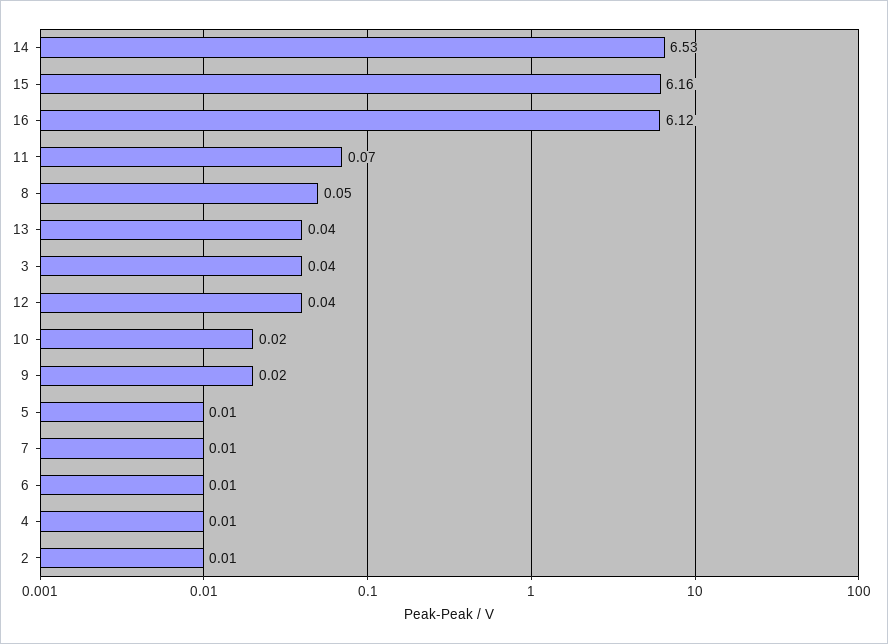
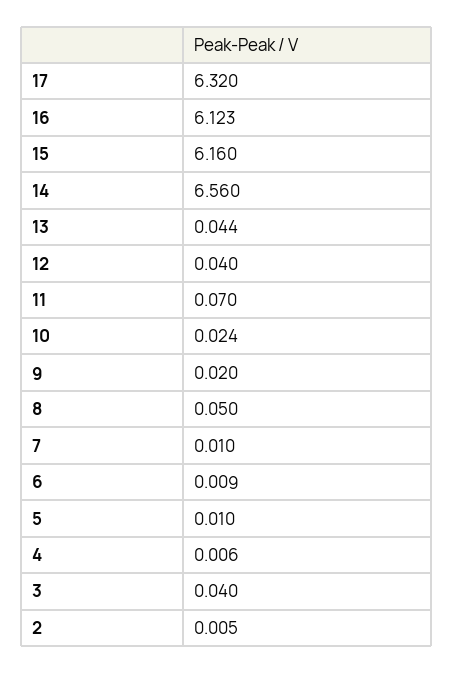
14: 6.53 -> 6.56
17: none -> 6.32

